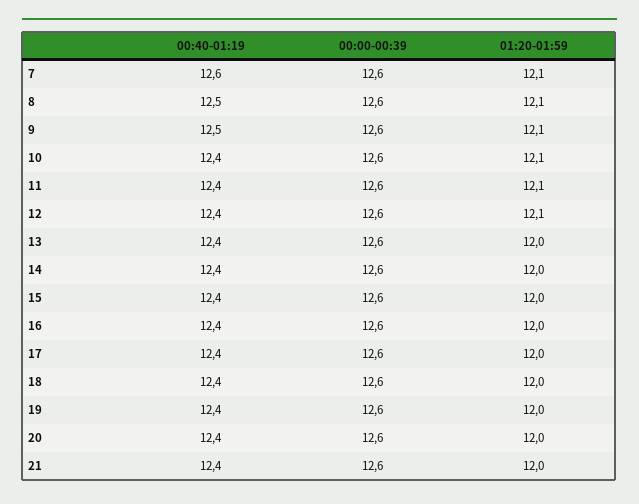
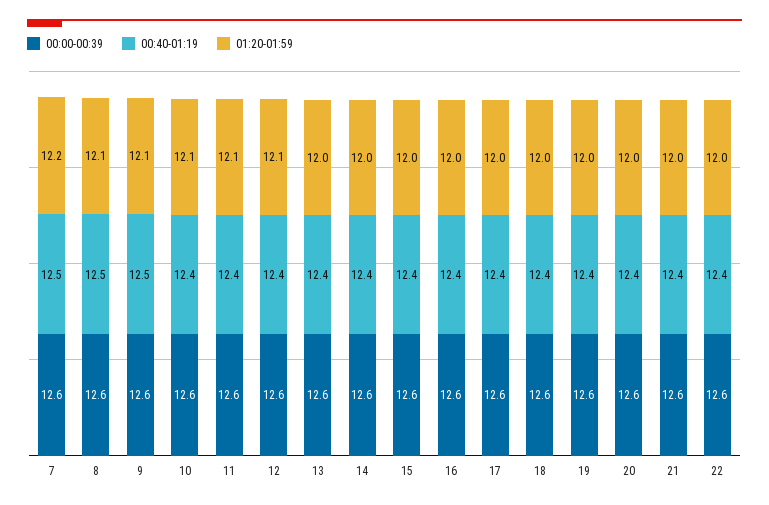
00:40-01:19, 7: 12.6 -> 12.5
01:20-01:59, 7: 12.1 -> 12.2
00:00-00:39, 22: none -> 12.6
00:40-01:19, 22: none -> 12.4
01:20-01:59, 22: none -> 12

